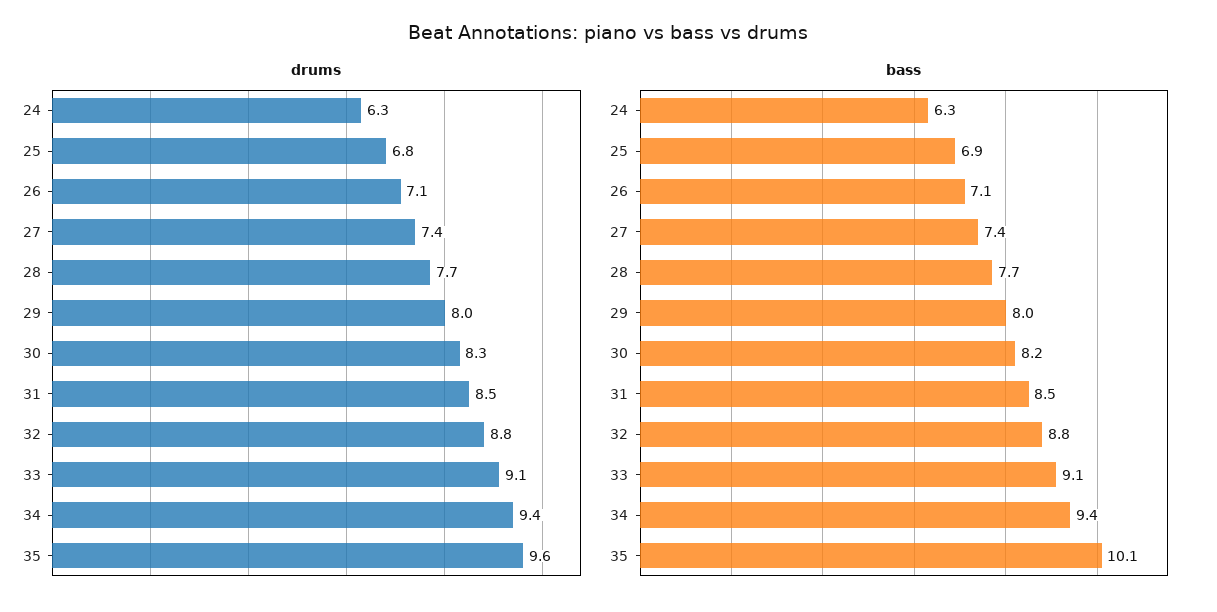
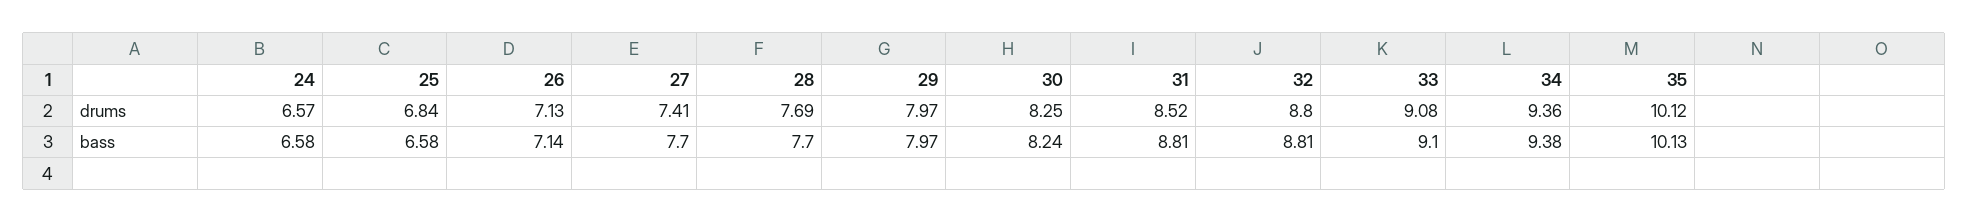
drums, 24: 6.3 -> 6.57
drums, 35: 9.6 -> 10.12
bass, 24: 6.3 -> 6.58
bass, 25: 6.9 -> 6.58
bass, 27: 7.4 -> 7.7
bass, 31: 8.5 -> 8.81

